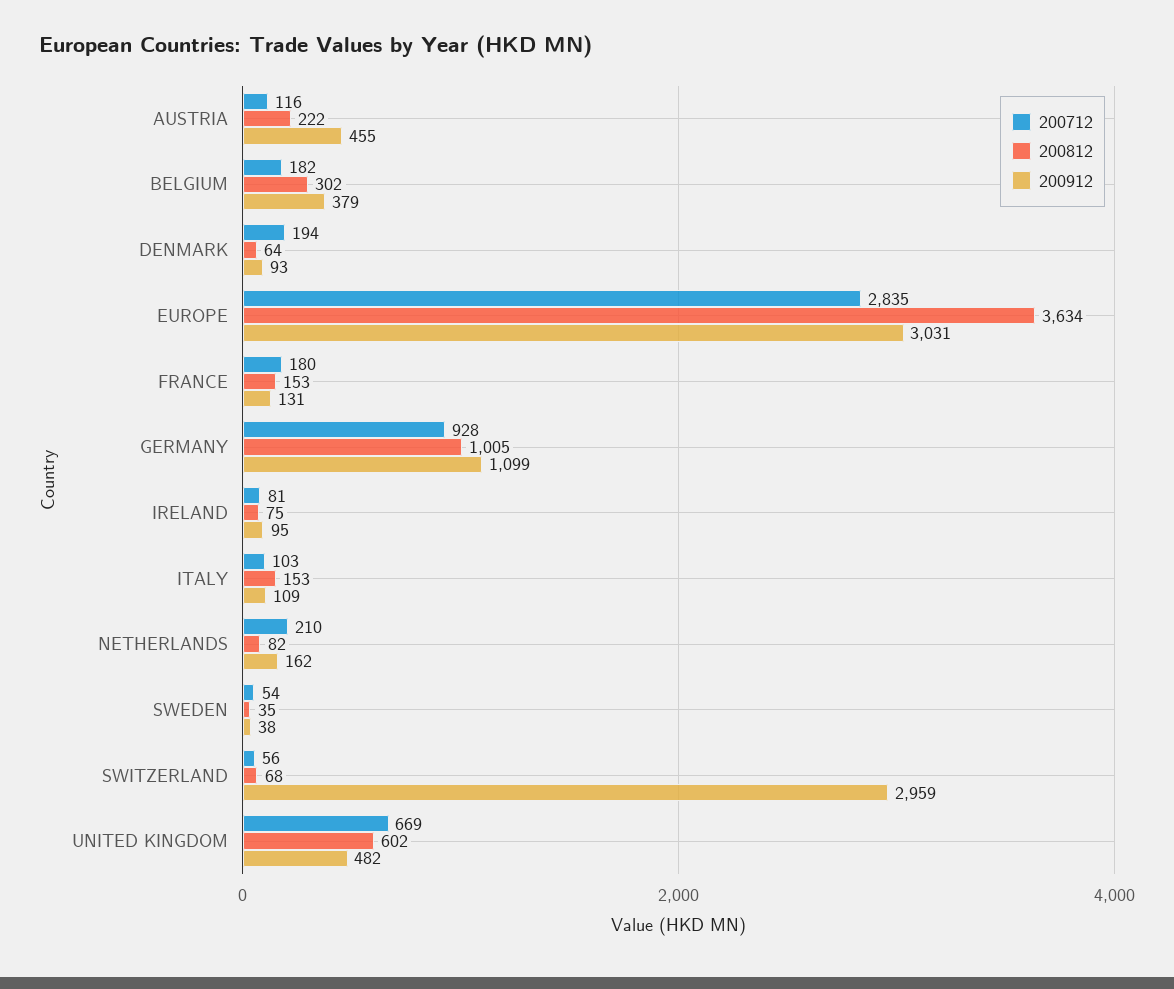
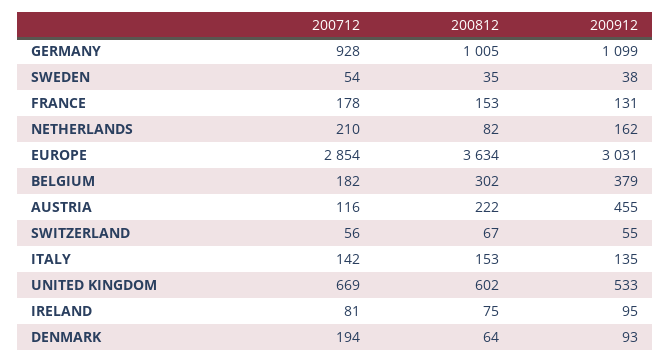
200712, EUROPE: 2835 -> 2854
200712, FRANCE: 180 -> 178
200712, ITALY: 103 -> 142
200912, ITALY: 109 -> 135
200812, SWITZERLAND: 68 -> 67
200912, SWITZERLAND: 2959 -> 55
200912, UNITED KINGDOM: 482 -> 533

